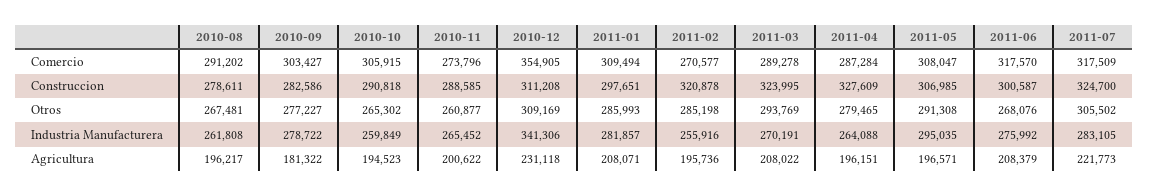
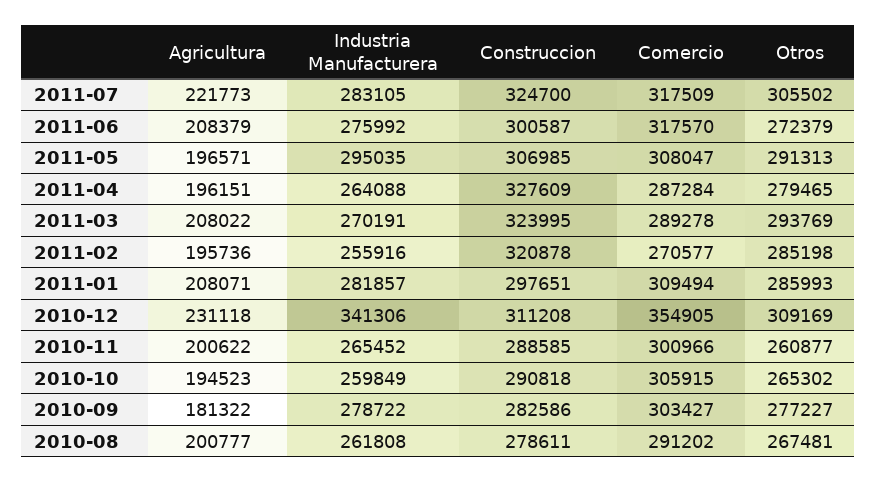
2010-11, Comercio: 273796 -> 300966
2011-05, Otros: 291308 -> 291313
2011-06, Otros: 268076 -> 272379
2010-08, Agricultura: 196217 -> 200777

